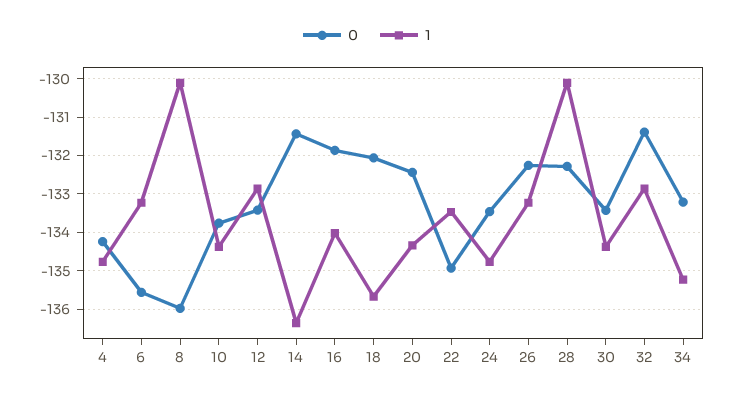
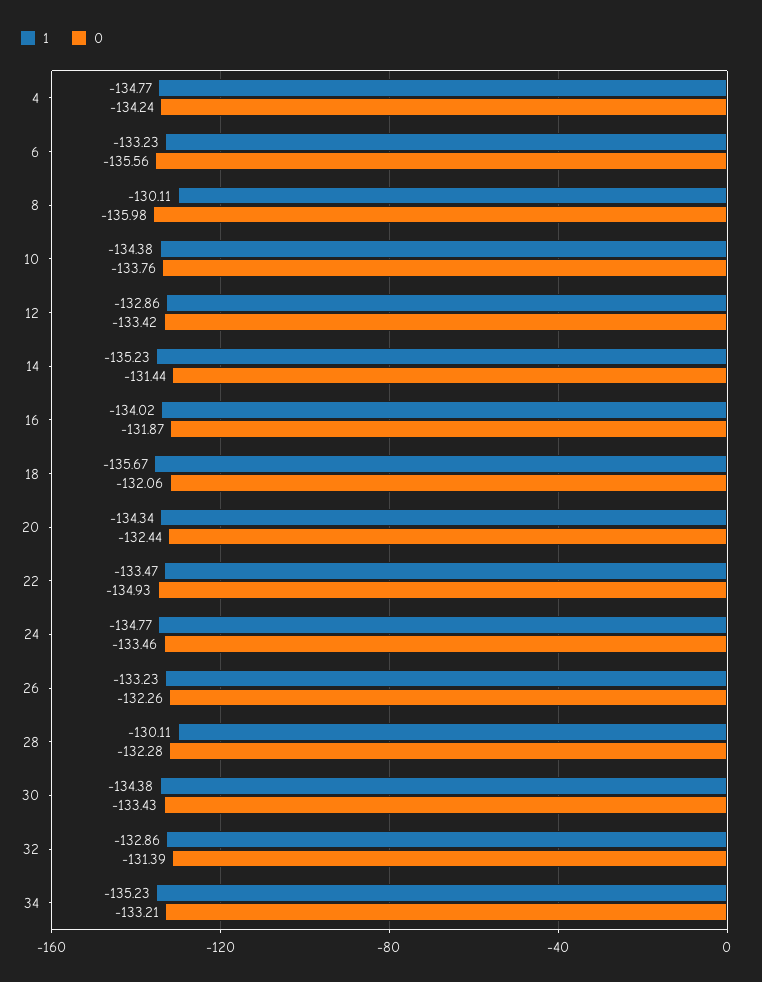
1, 14: -136.4 -> -135.23

